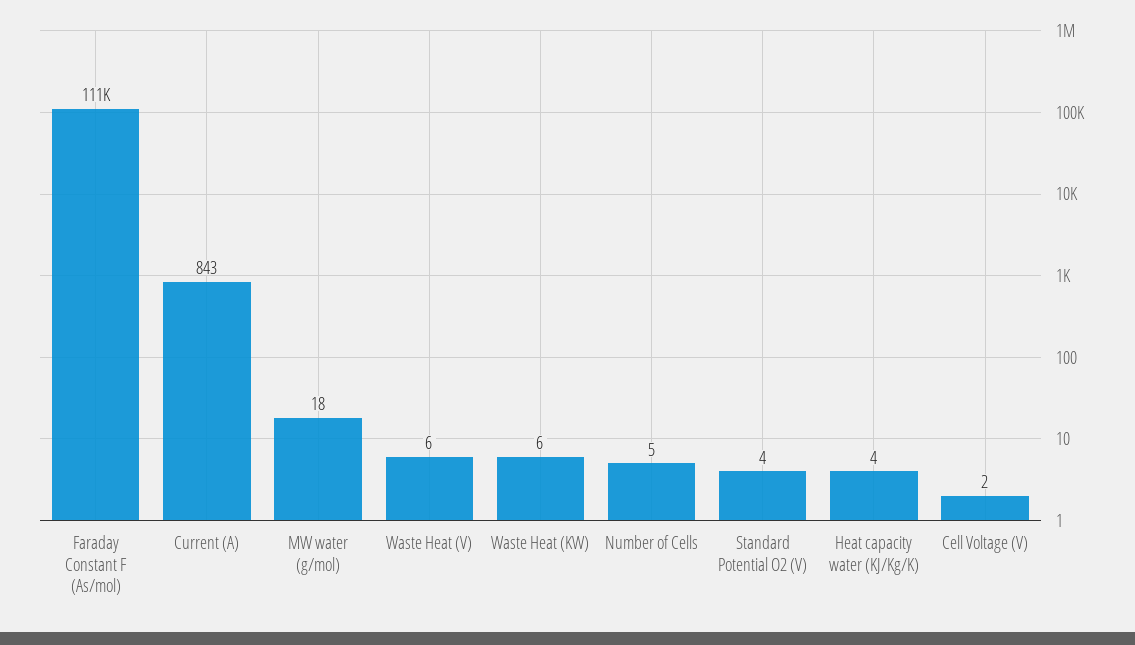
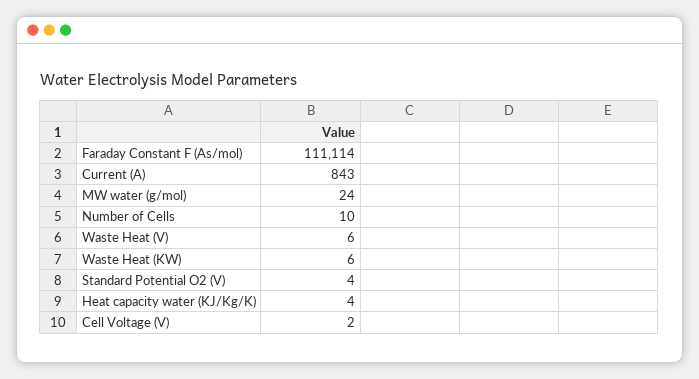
MW water (g/mol): 18 -> 24
Number of Cells: 5 -> 10

